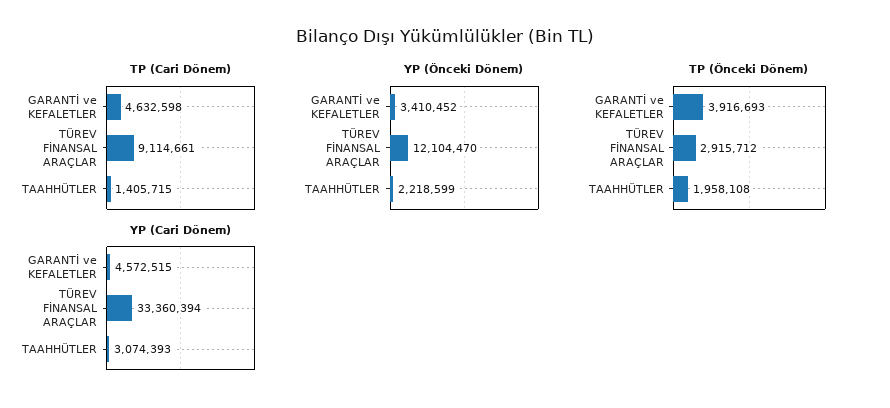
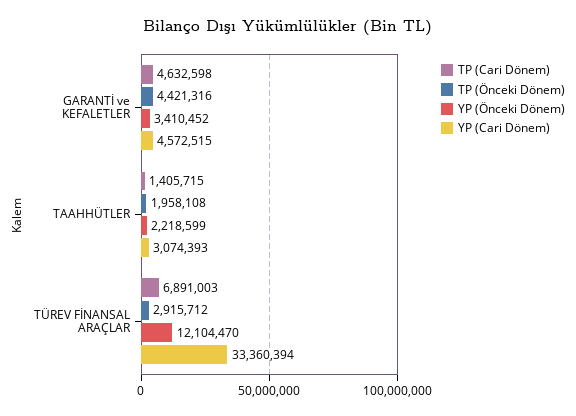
TP (Cari Dönem), TÜREV FİNANSAL ARAÇLAR: 9114661 -> 6891003
TP (Önceki Dönem), GARANTİ ve KEFALETLER: 3916693 -> 4421316

